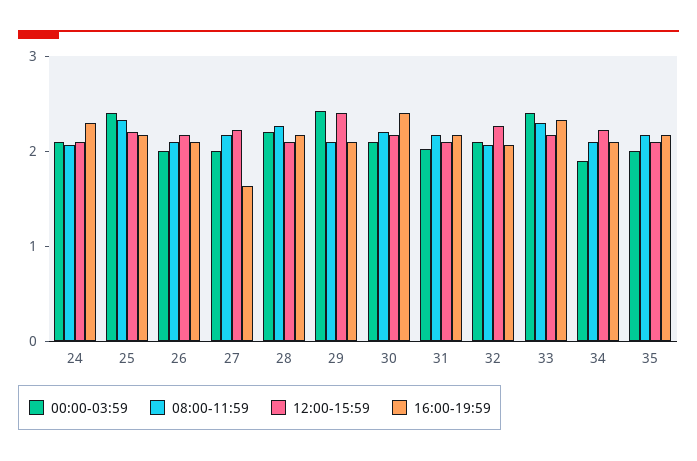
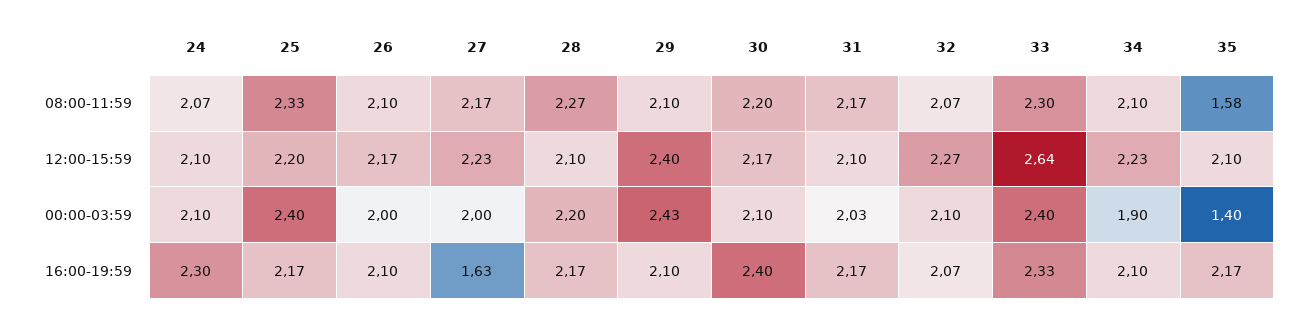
12:00-15:59, 33: 2.2 -> 2.64
00:00-03:59, 35: 2 -> 1.4
08:00-11:59, 35: 2.2 -> 1.58

